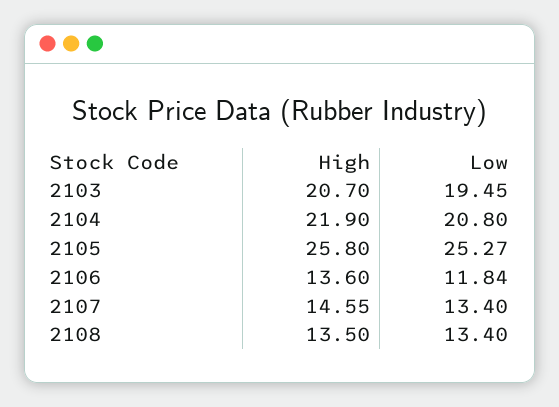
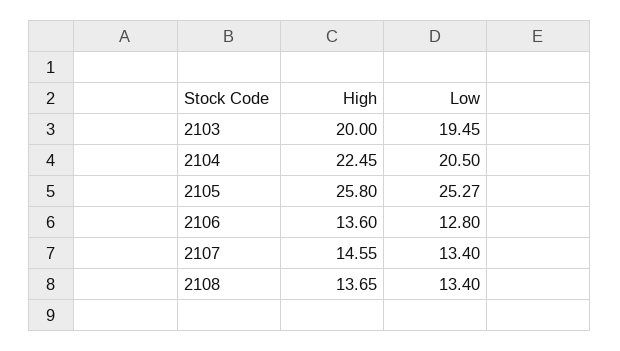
High, 2103: 20.7 -> 20
High, 2104: 21.9 -> 22.45
Low, 2104: 20.8 -> 20.5
Low, 2106: 11.84 -> 12.8
High, 2108: 13.5 -> 13.65

